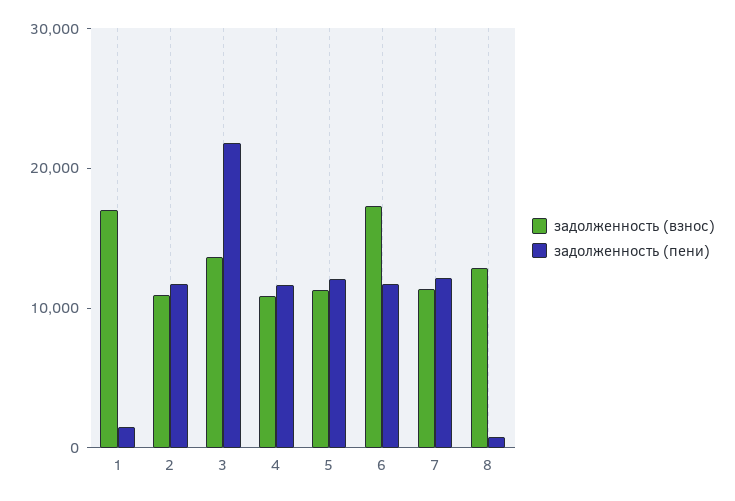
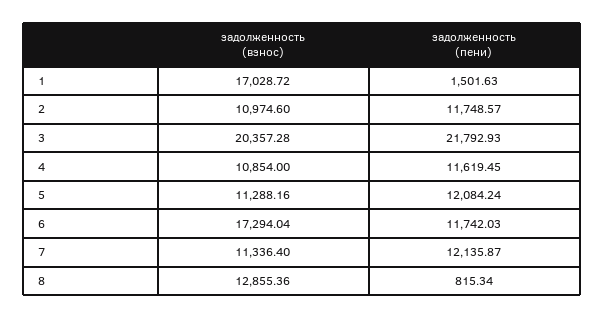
задолженность (взнос), 3: 14000 -> 20357.28

